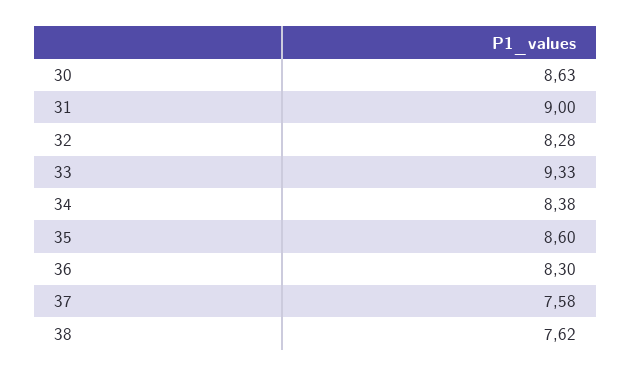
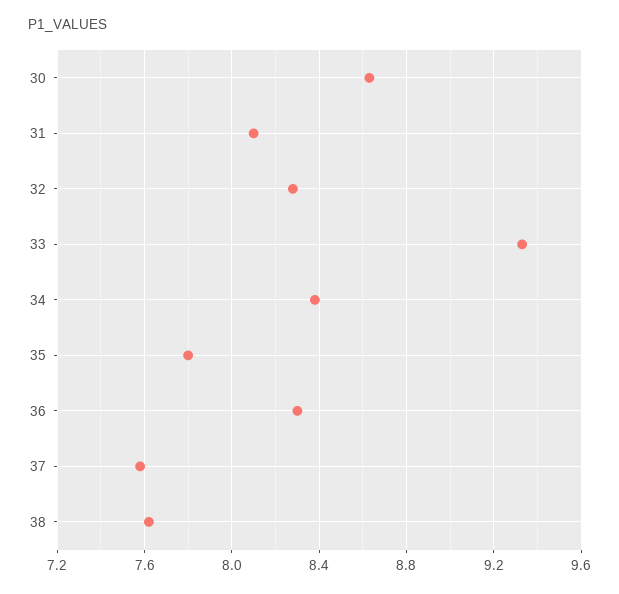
31: 9 -> 8.1
35: 8.6 -> 7.8

